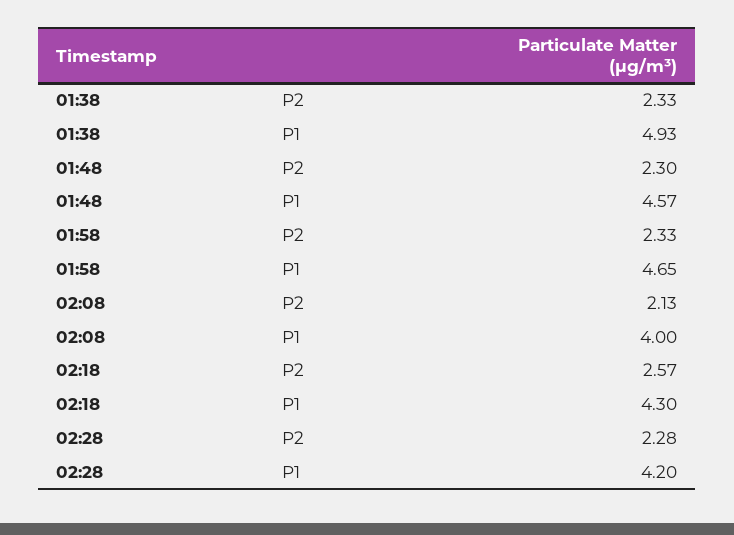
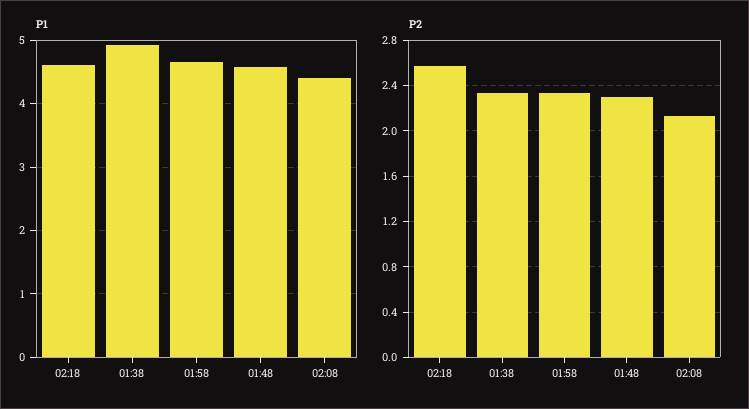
P1, 02:08: 4 -> 4.4
P1, 02:18: 4.3 -> 4.6
P2, 02:28: 2.28 -> none
P1, 02:28: 4.2 -> none

